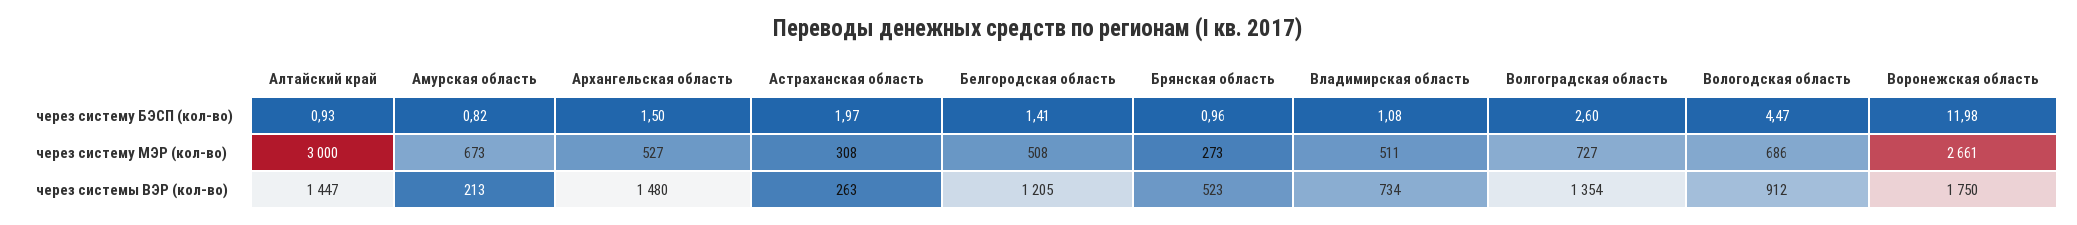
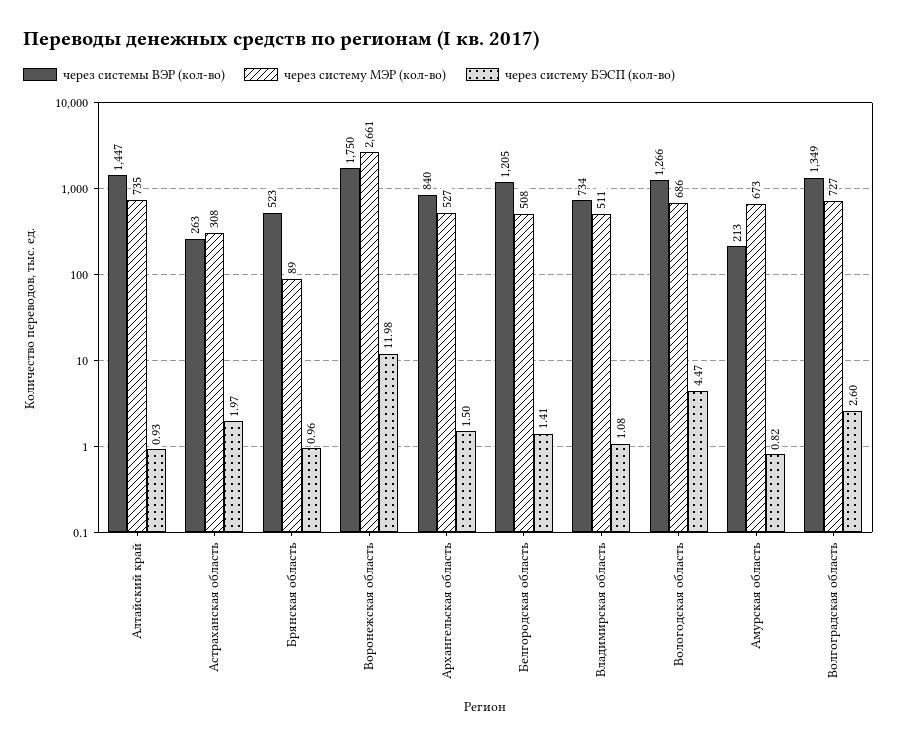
через систему МЭР (кол-во), Алтайский край: 3000 -> 735
через систему МЭР (кол-во), Брянская область: 273 -> 89
через системы ВЭР (кол-во), Архангельская область: 1480 -> 840
через системы ВЭР (кол-во), Волгоградская область: 1354 -> 1349
через системы ВЭР (кол-во), Вологодская область: 912 -> 1266

